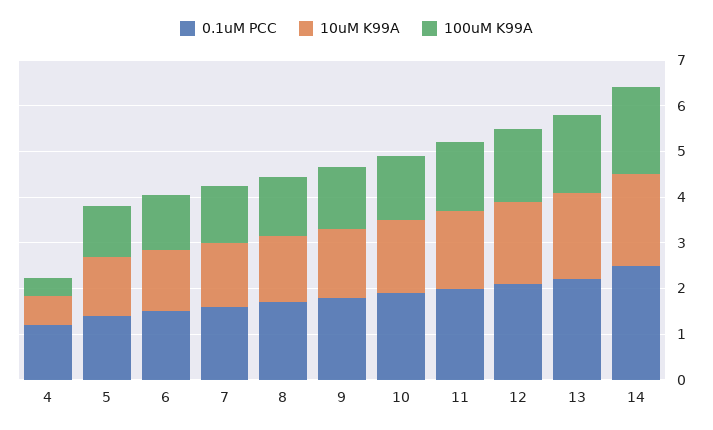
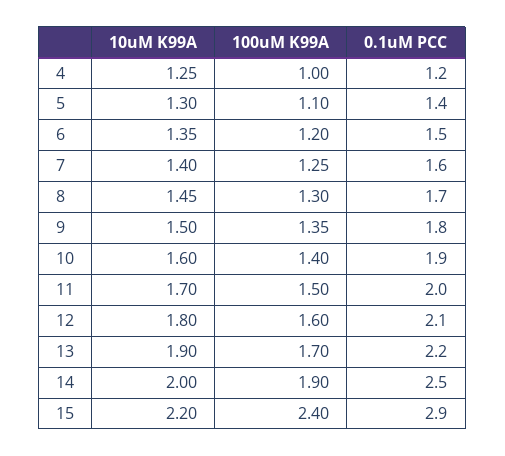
10uM K99A, 4: 0.6 -> 1.25
100uM K99A, 4: 0.4 -> 1
10uM K99A, 15: none -> 2.2
100uM K99A, 15: none -> 2.4
0.1uM PCC, 15: none -> 2.9

